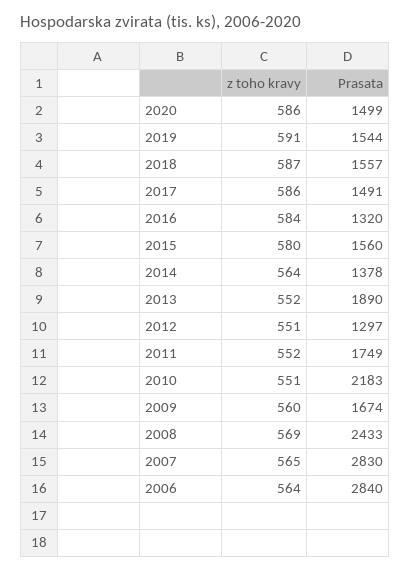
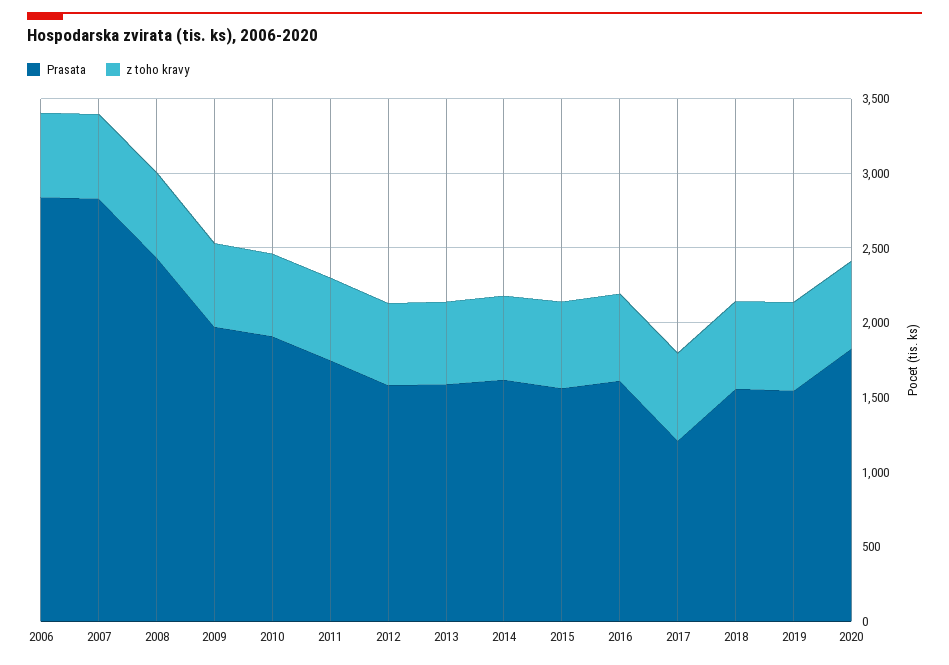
Prasata, 2020: 1499 -> 1800
Prasata, 2017: 1491 -> 1200
Prasata, 2016: 1320 -> 1600
Prasata, 2014: 1378 -> 1600
Prasata, 2013: 1890 -> 1600
Prasata, 2012: 1297 -> 1600
Prasata, 2010: 2183 -> 1900
Prasata, 2009: 1674 -> 2000

